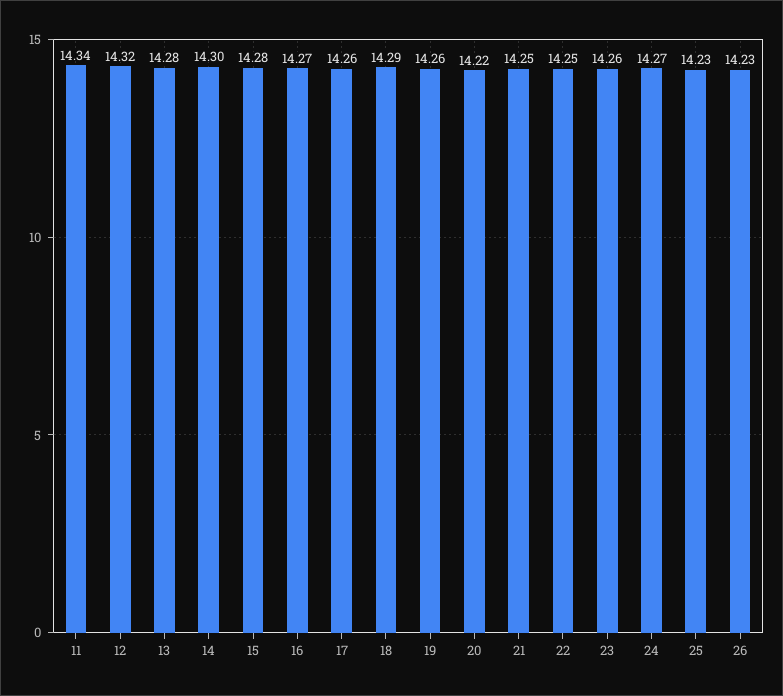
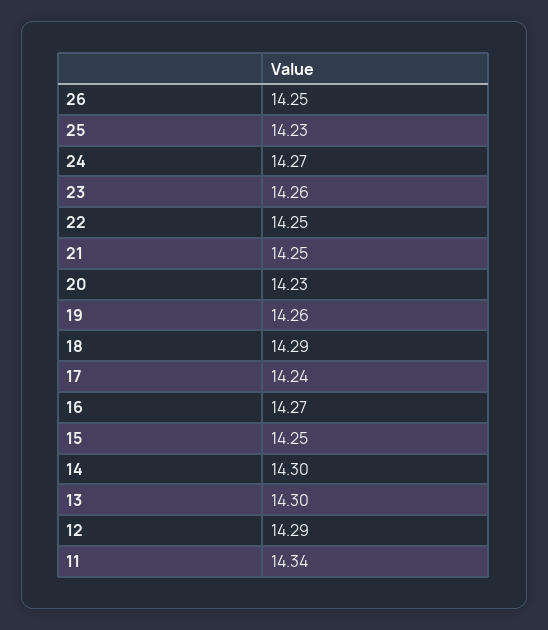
12: 14.32 -> 14.29
13: 14.28 -> 14.3
15: 14.28 -> 14.25
17: 14.26 -> 14.24
20: 14.22 -> 14.23
26: 14.23 -> 14.25

